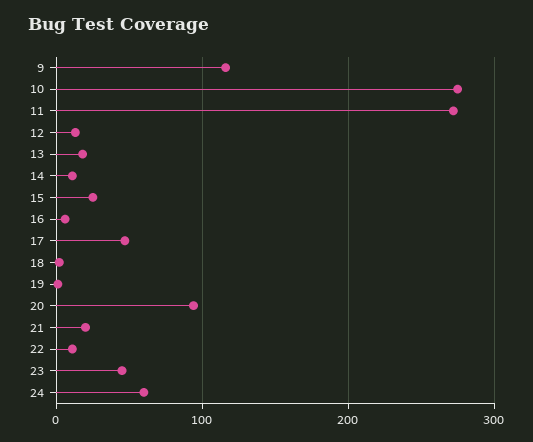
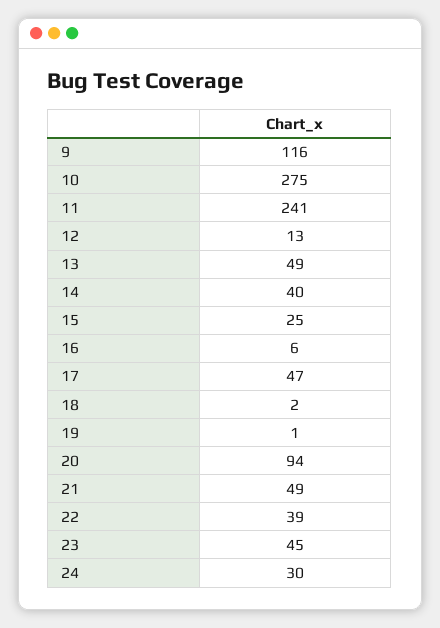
11: 270 -> 241
13: 20 -> 49
14: 10 -> 40
21: 20 -> 49
22: 10 -> 39
24: 60 -> 30

